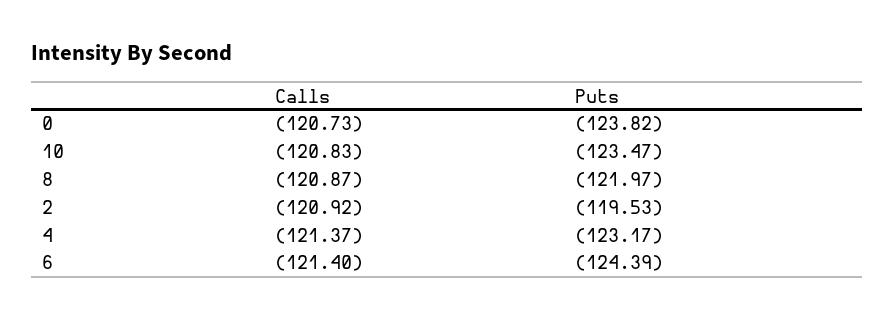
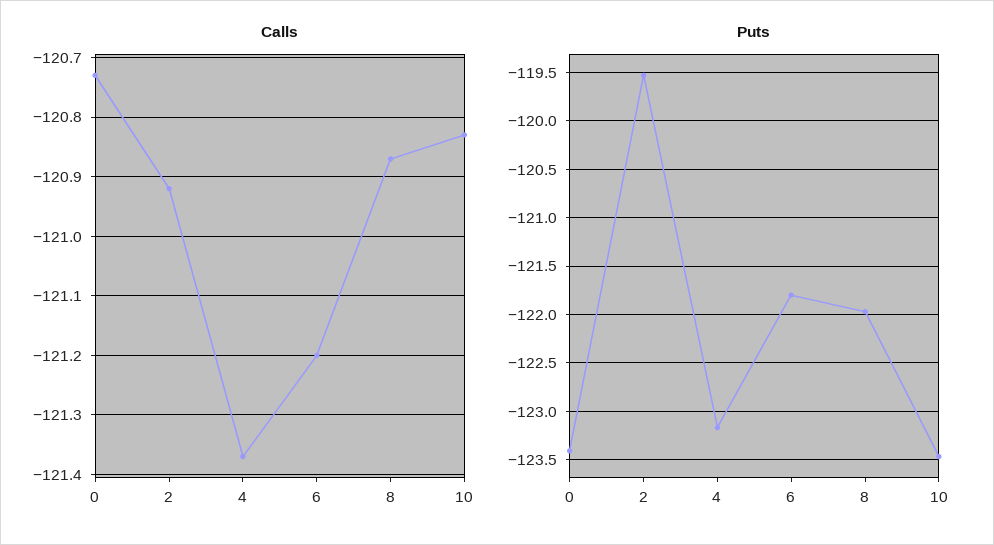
Puts, 0: -123.82 -> -123.4
Calls, 6: -121.4 -> -121.2
Puts, 6: -124.39 -> -121.8

